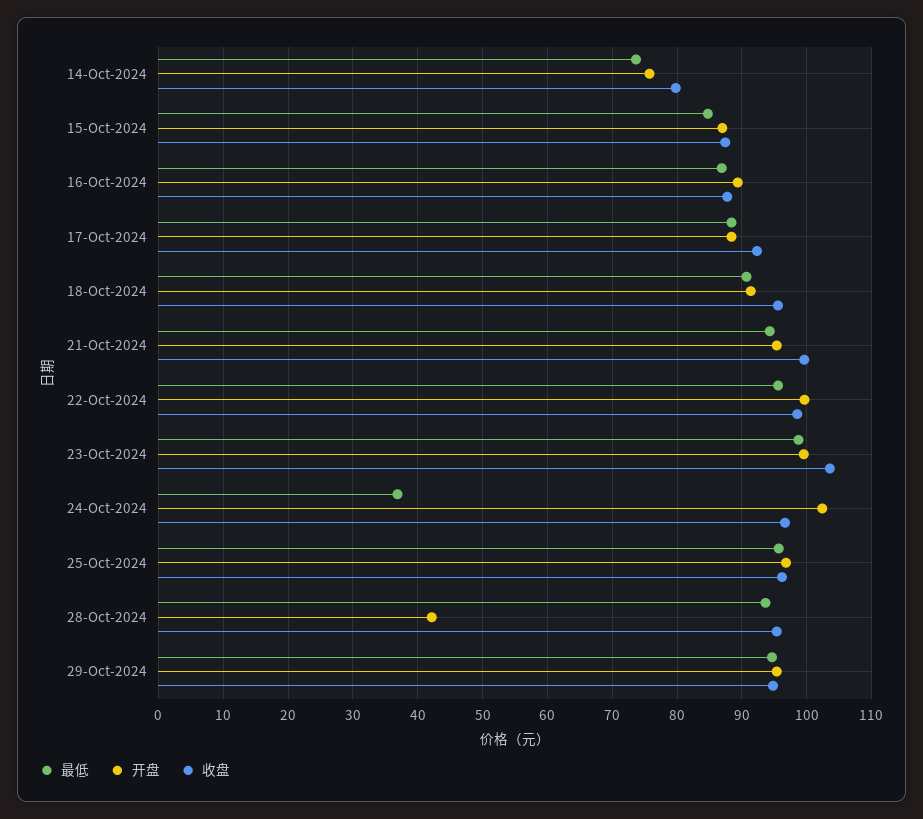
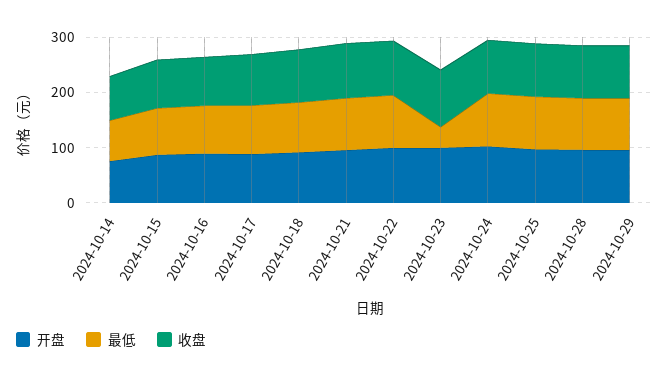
最低, 23-Oct-2024: 99 -> 40
最低, 24-Oct-2024: 37 -> 100
开盘, 28-Oct-2024: 42 -> 100

